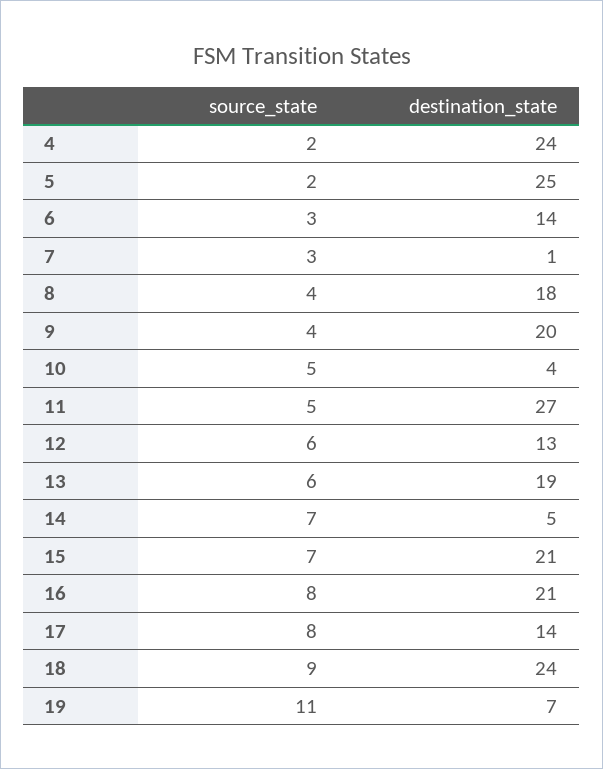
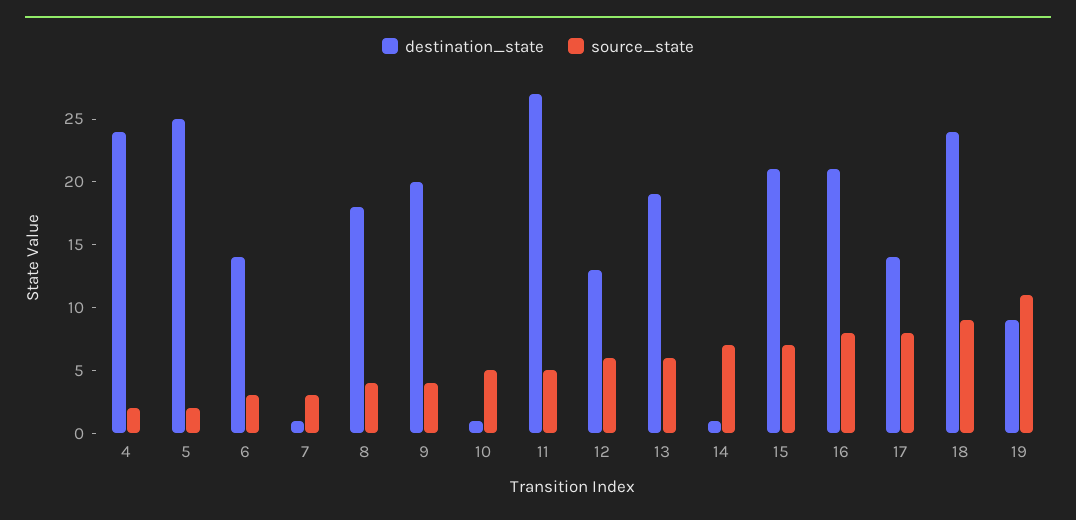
destination_state, 10: 4 -> 1
destination_state, 14: 5 -> 1
destination_state, 19: 7 -> 9

